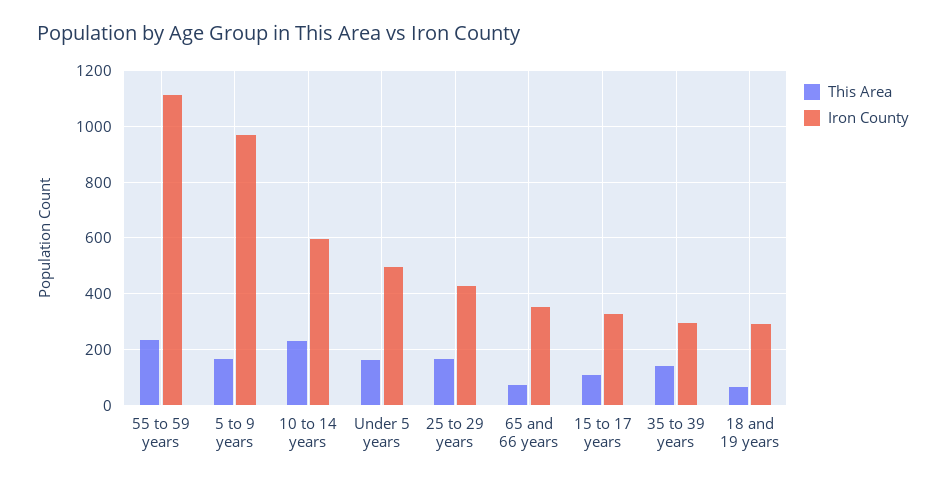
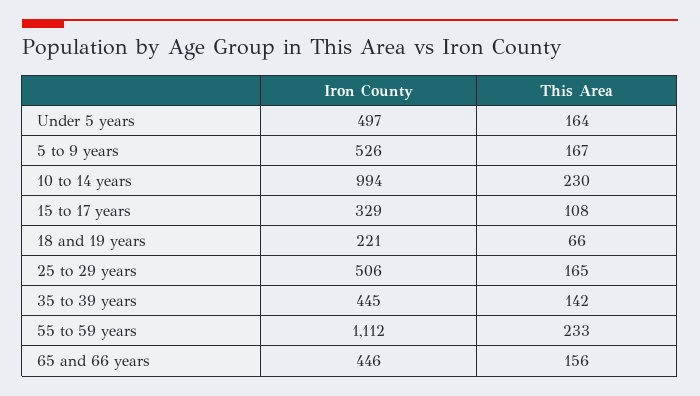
Iron County, 5 to 9 years: 975 -> 526
Iron County, 10 to 14 years: 600 -> 994
Iron County, 25 to 29 years: 425 -> 506
This Area, 65 and 66 years: 75 -> 156
Iron County, 65 and 66 years: 350 -> 446
Iron County, 35 to 39 years: 300 -> 445
Iron County, 18 and 19 years: 300 -> 221

